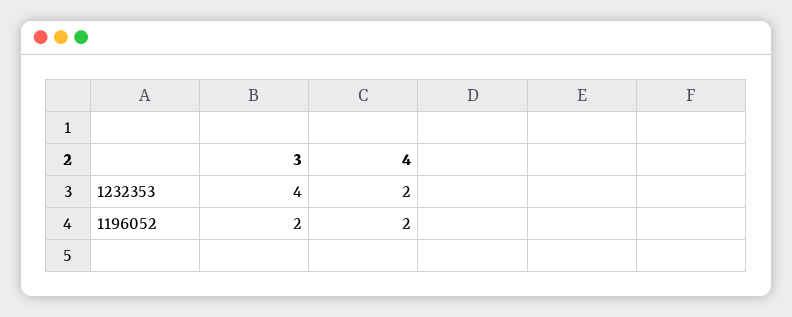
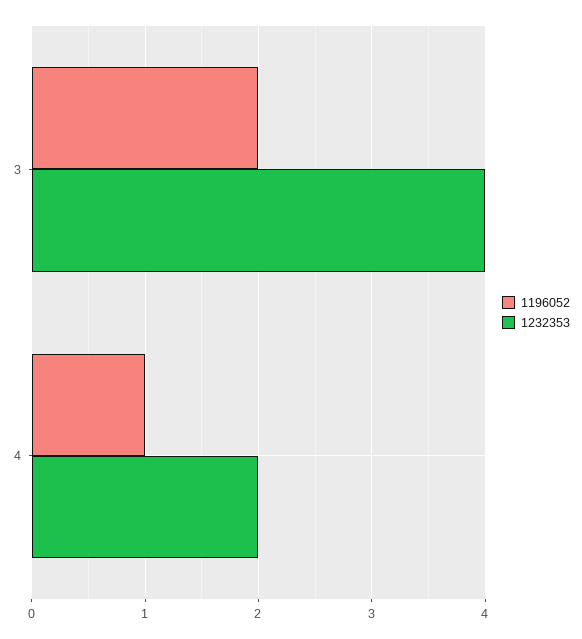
1196052, 4: 2 -> 1

